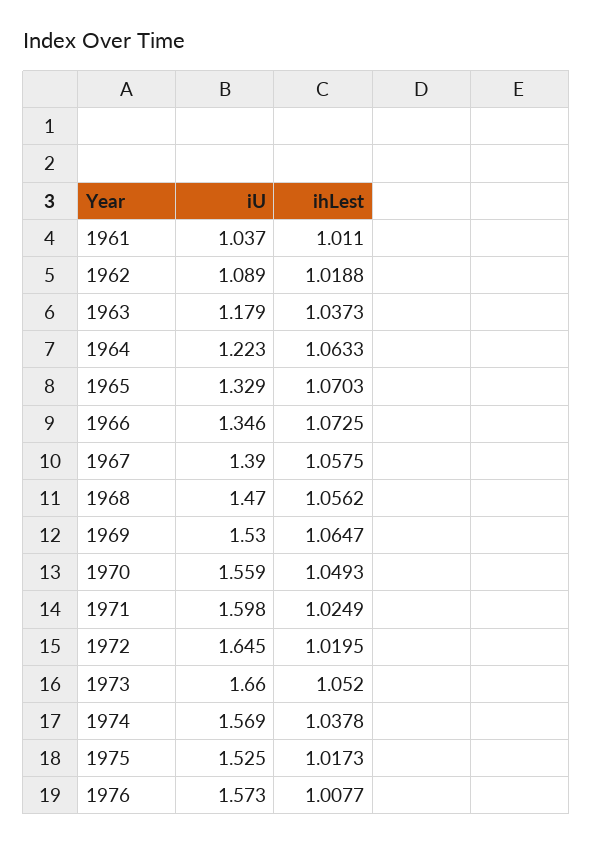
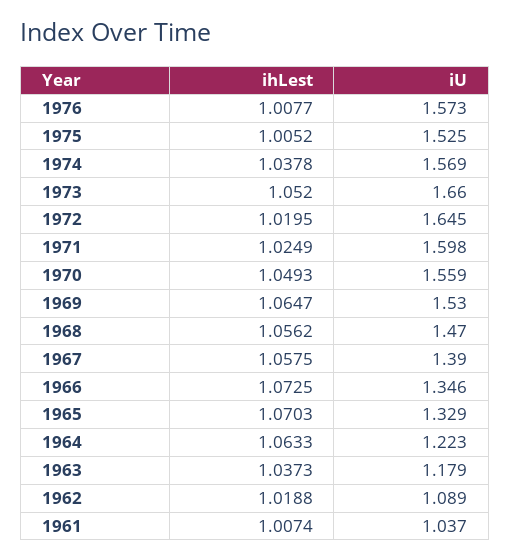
ihLest, 1961: 1.011 -> 1.0074
ihLest, 1975: 1.0173 -> 1.0052

